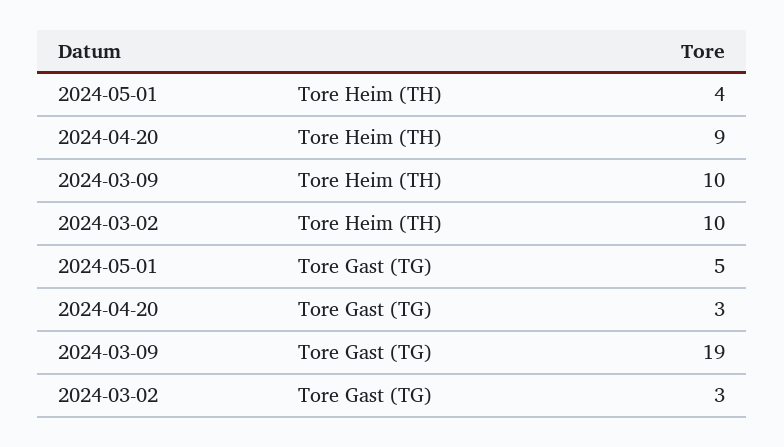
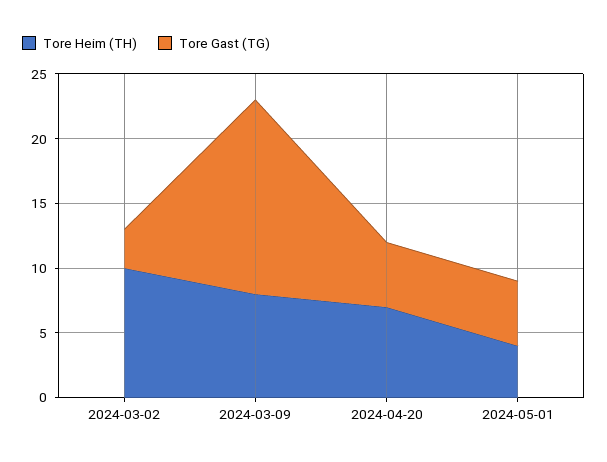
Tore Heim (TH), 2024-04-20: 9 -> 7
Tore Heim (TH), 2024-03-09: 10 -> 8
Tore Gast (TG), 2024-04-20: 3 -> 5
Tore Gast (TG), 2024-03-09: 19 -> 15

